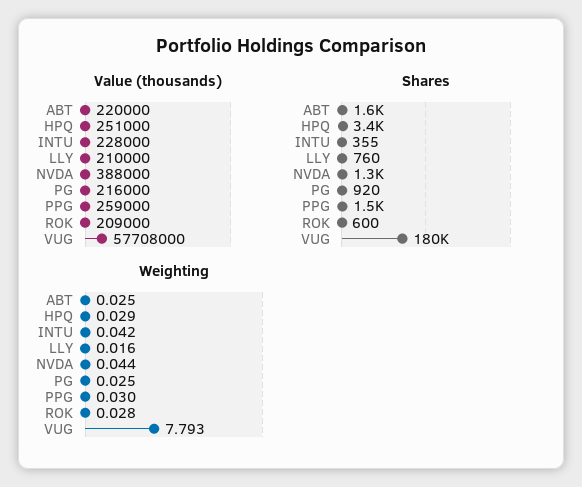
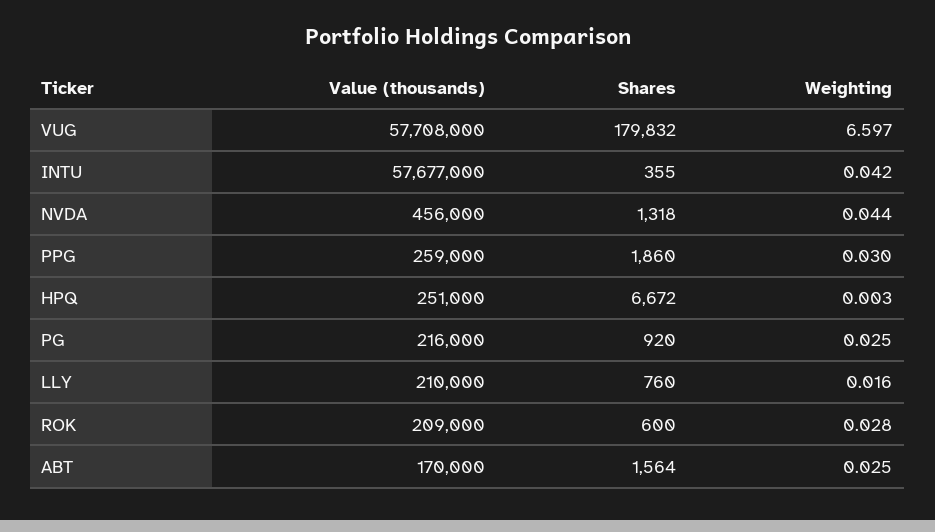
Value (thousands), ABT: 220000 -> 170000
Value (thousands), INTU: 228000 -> 57677000
Value (thousands), NVDA: 388000 -> 456000
Shares, HPQ: 3400 -> 6672
Shares, PPG: 1500 -> 1860
Weighting, HPQ: 0.029 -> 0.003
Weighting, VUG: 7.793 -> 6.597

